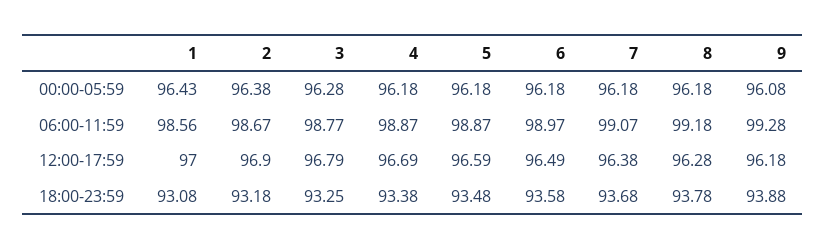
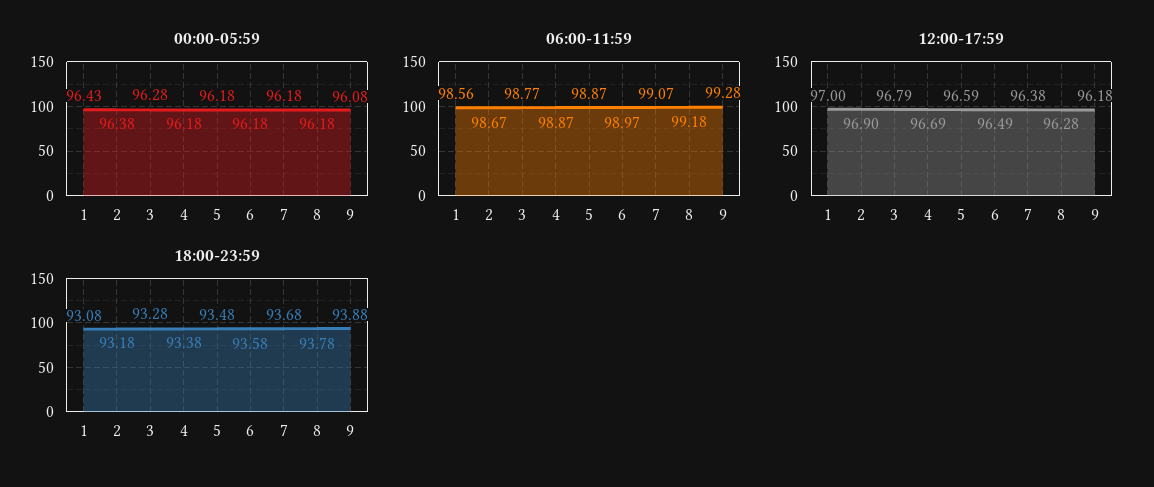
18:00-23:59, 3: 93.25 -> 93.28

